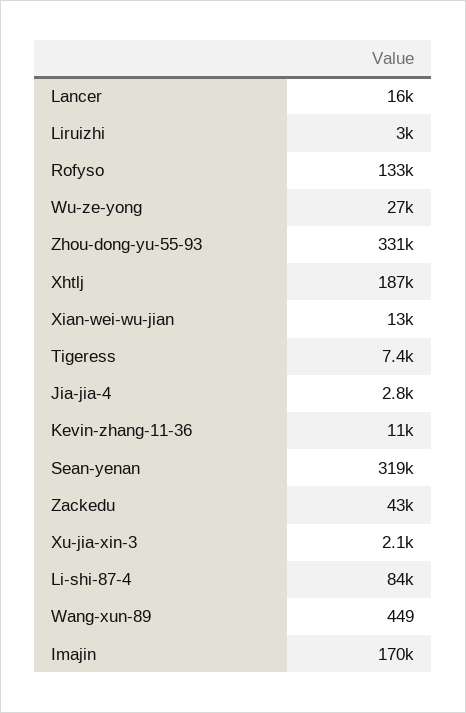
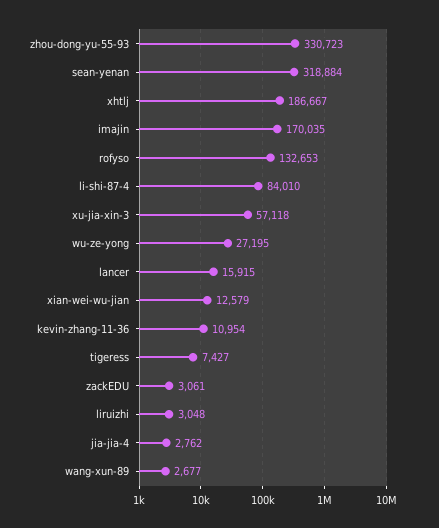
Zackedu: 43000 -> 3061
Xu-jia-xin-3: 2100 -> 57118
Wang-xun-89: 449 -> 2677

